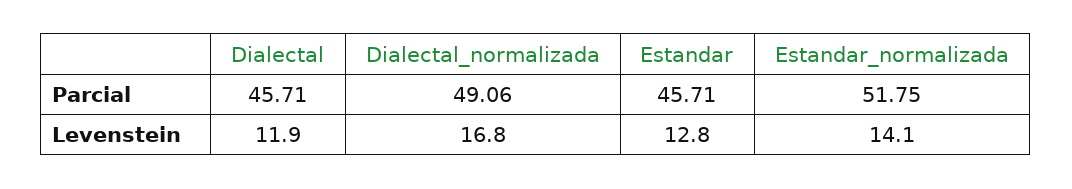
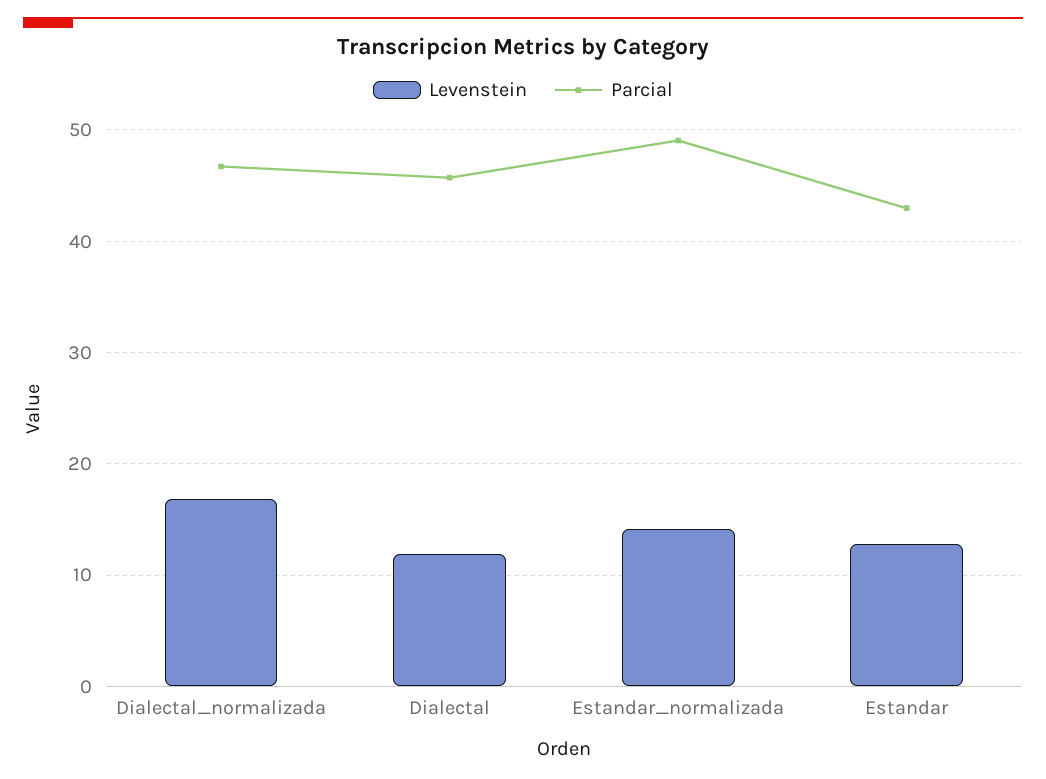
Parcial, Dialectal_normalizada: 49.06 -> 47
Parcial, Estandar: 45.71 -> 43
Parcial, Estandar_normalizada: 51.75 -> 49

